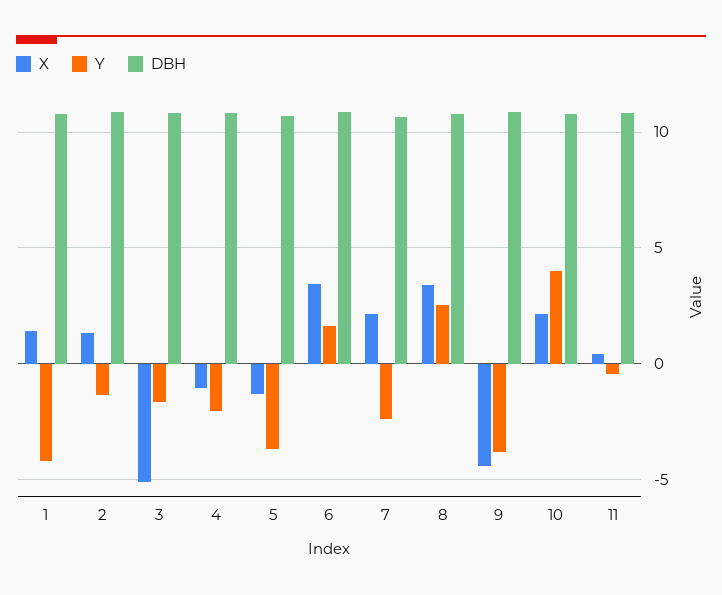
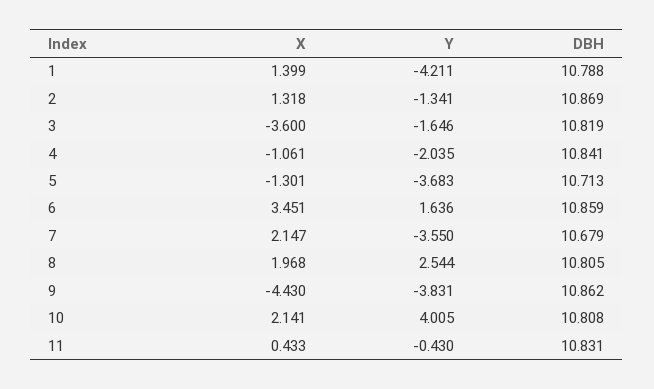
X, 3: -5 -> -3.6
Y, 7: -2.5 -> -3.55
X, 8: 3.5 -> 1.968

